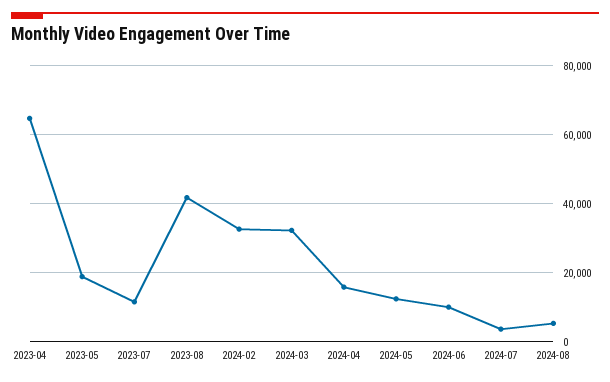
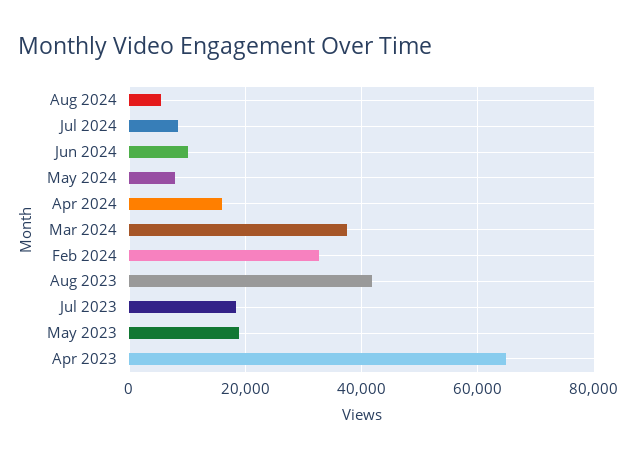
2023-07: 12000 -> 18000
2024-03: 32000 -> 38000
2024-05: 12000 -> 8000
2024-07: 4000 -> 8000

